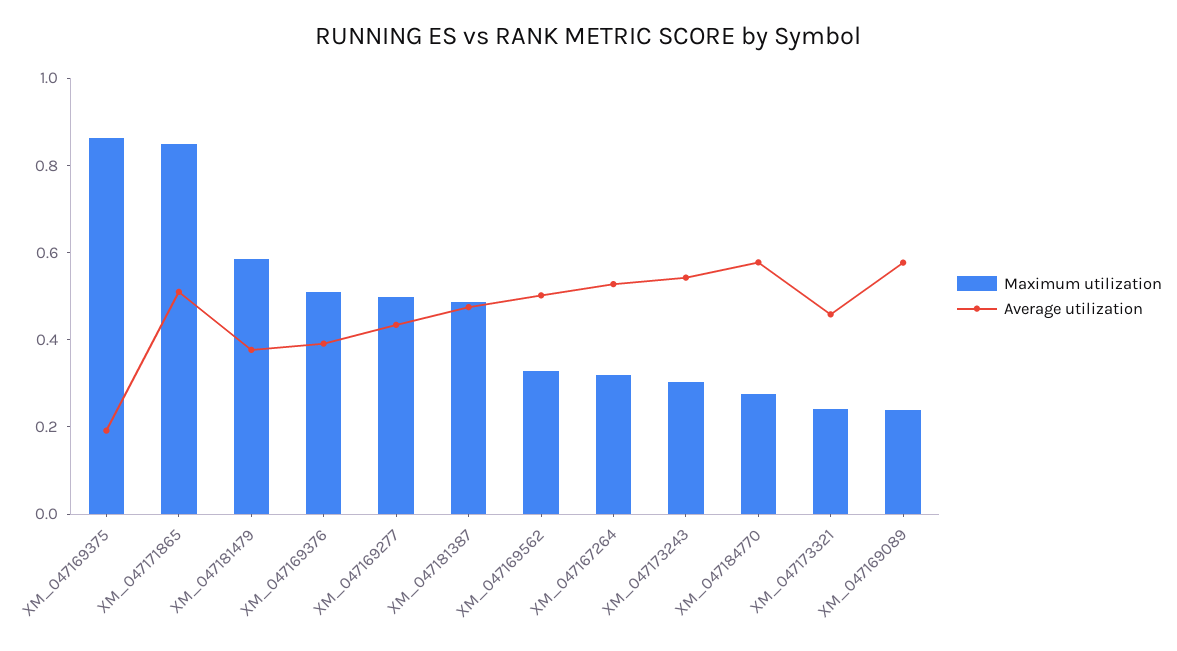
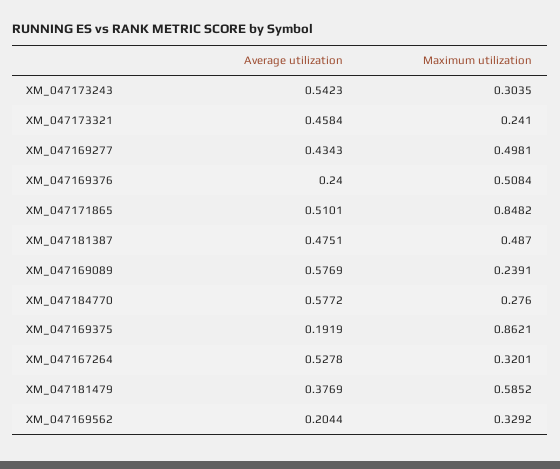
Average utilization, XM_047169376: 0.4 -> 0.24
Average utilization, XM_047169562: 0.5 -> 0.2044

